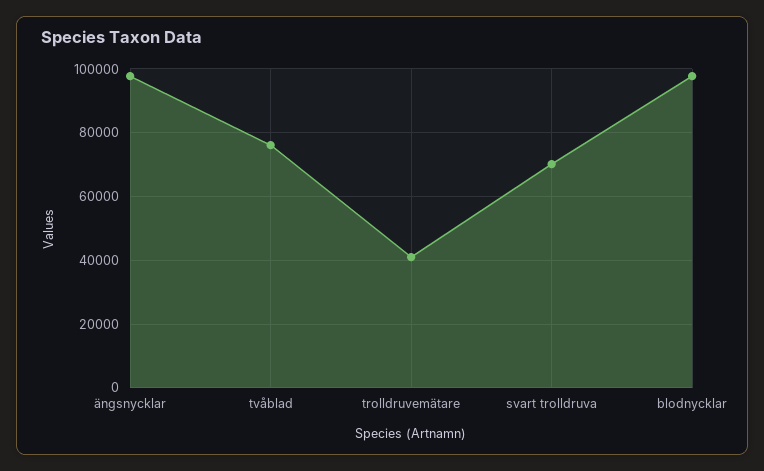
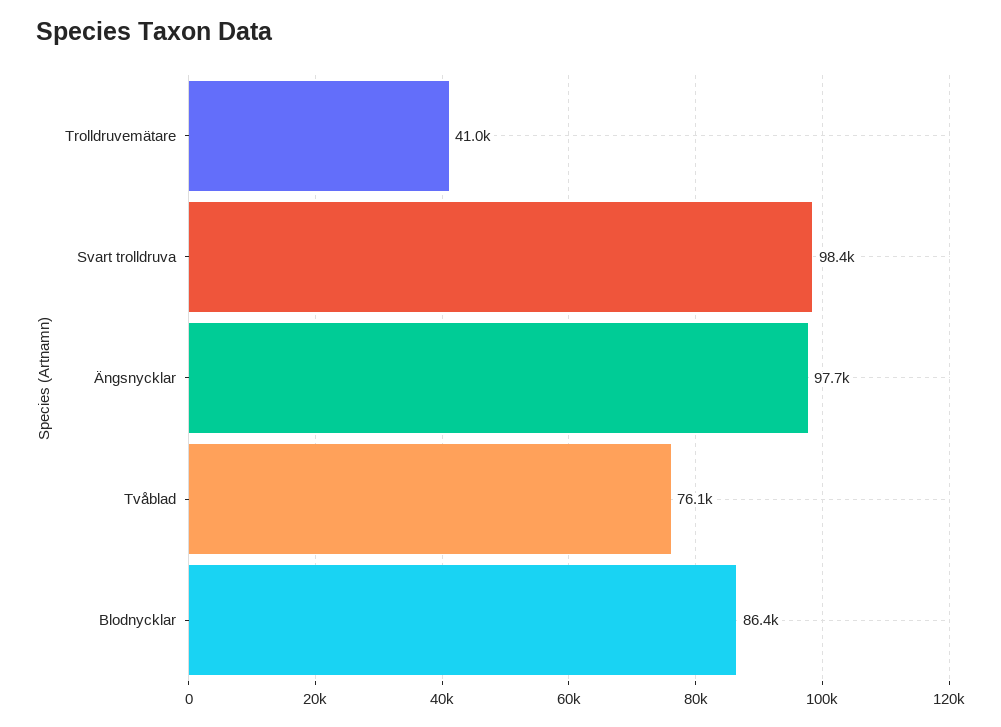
svart trolldruva: 70000 -> 98400
blodnycklar: 98000 -> 86400

